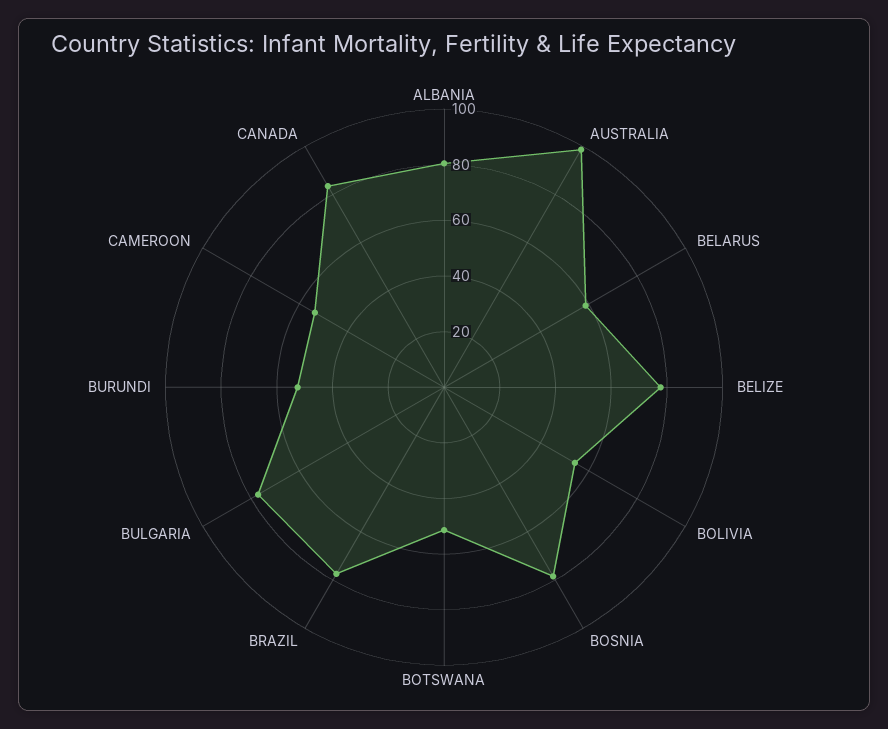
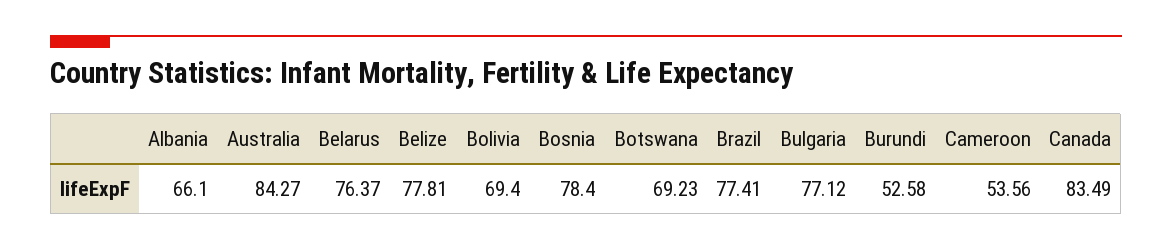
ALBANIA: 80 -> 66.1
AUSTRALIA: 100 -> 84.27
BELARUS: 60 -> 76.37
BOLIVIA: 55 -> 69.4
BOTSWANA: 50 -> 69.23

